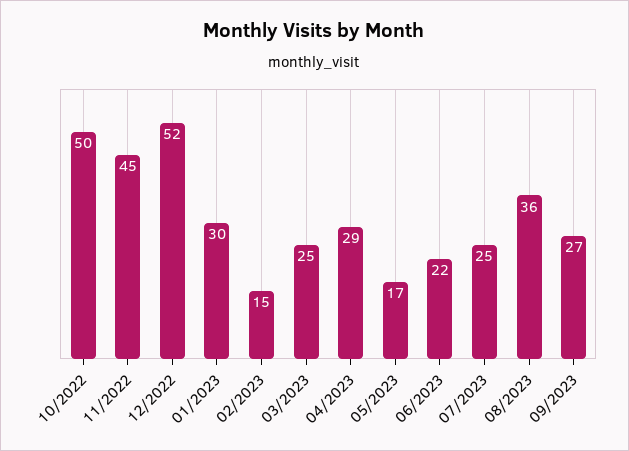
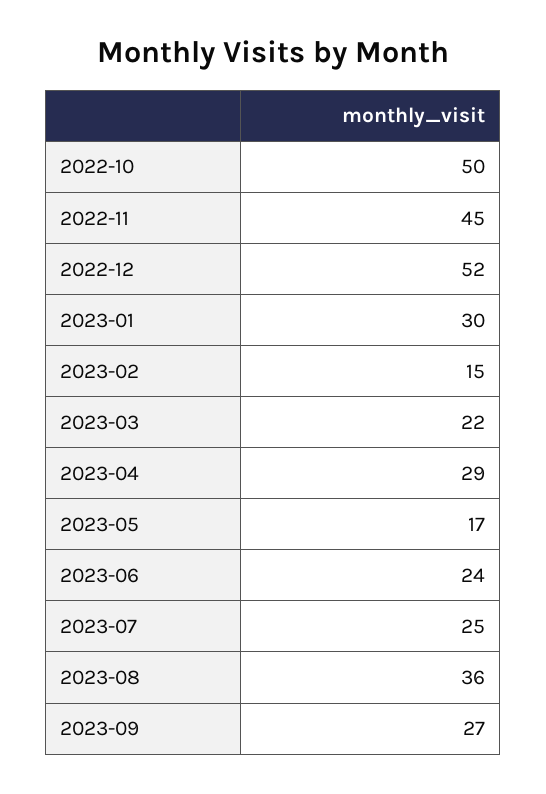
03/2023: 25 -> 22
06/2023: 22 -> 24

